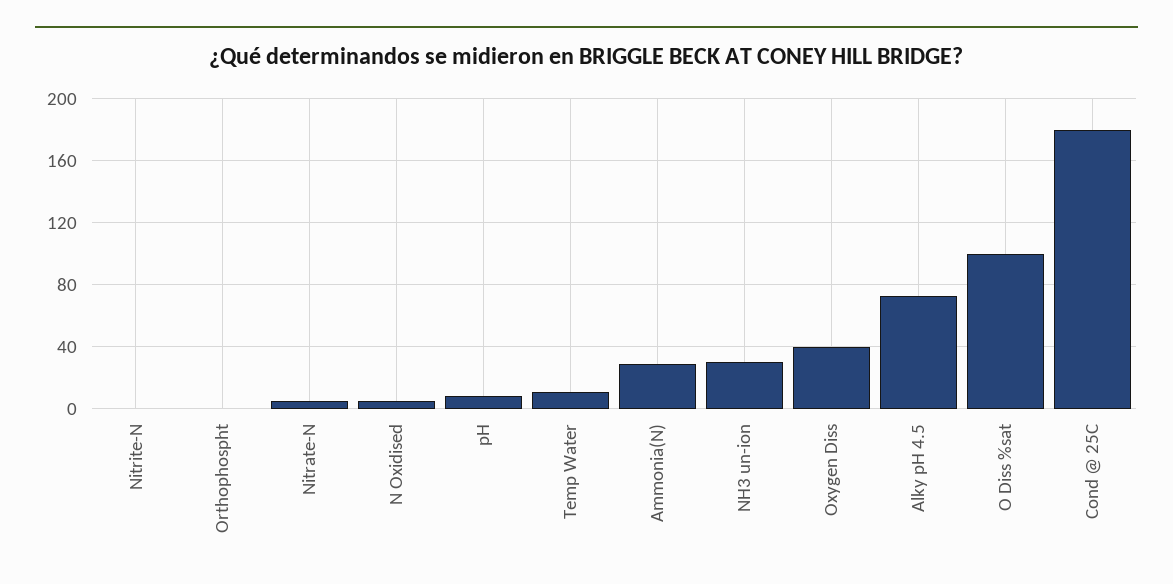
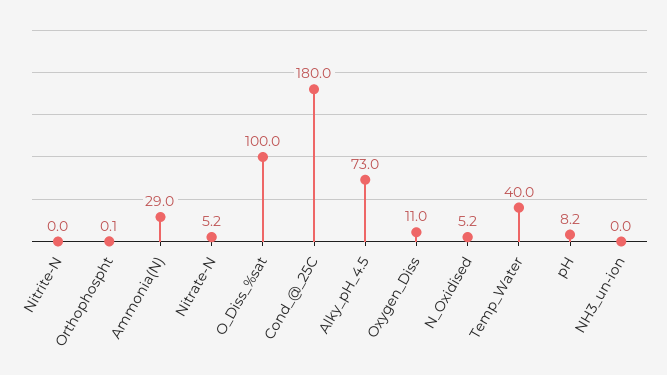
Temp Water: 10 -> 40
NH3 un-ion: 30 -> 0
Oxygen Diss: 40 -> 11

